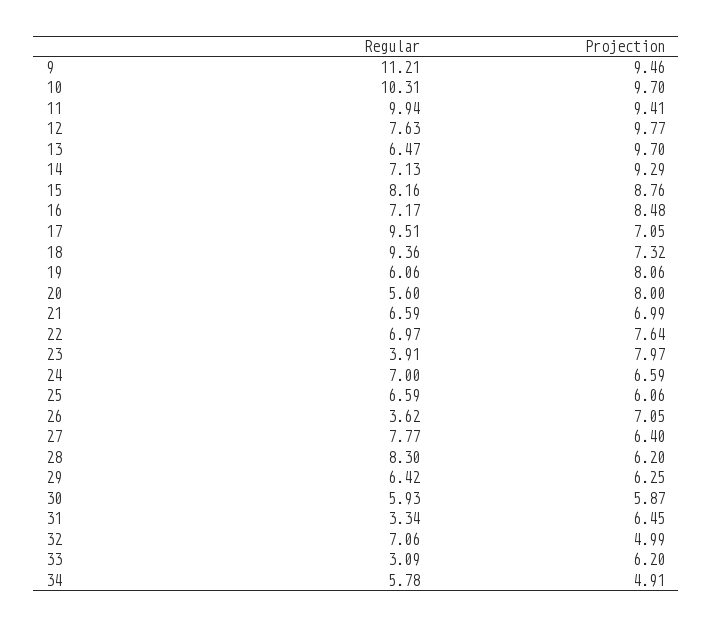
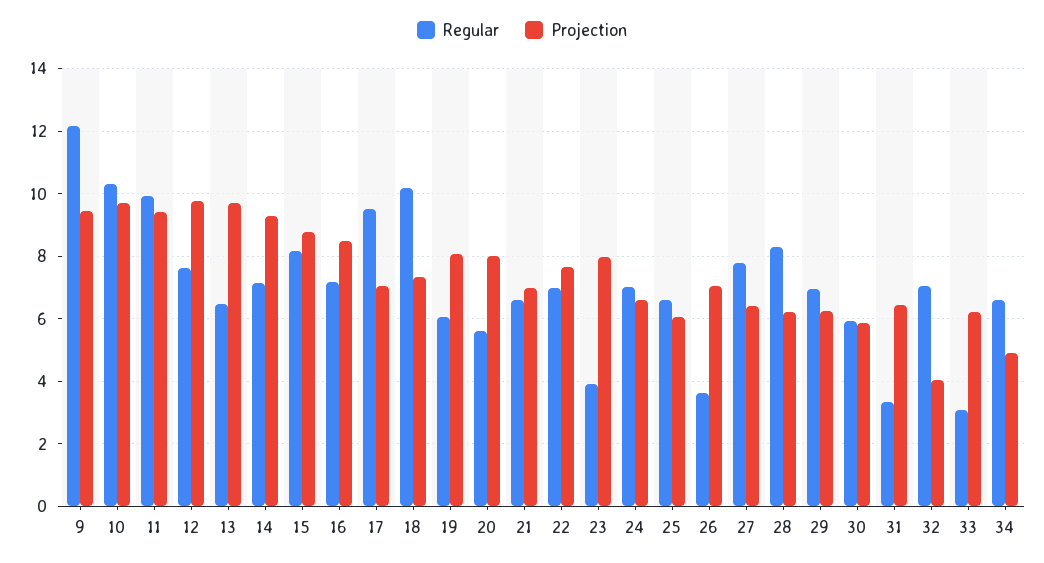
Regular, 9: 11.21 -> 12.2
Regular, 18: 9.36 -> 10.2
Regular, 29: 6.42 -> 7
Projection, 32: 4.99 -> 4
Regular, 34: 5.78 -> 6.6

